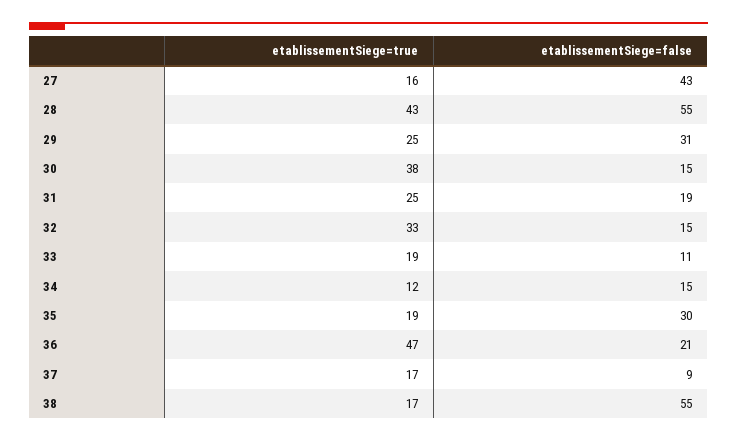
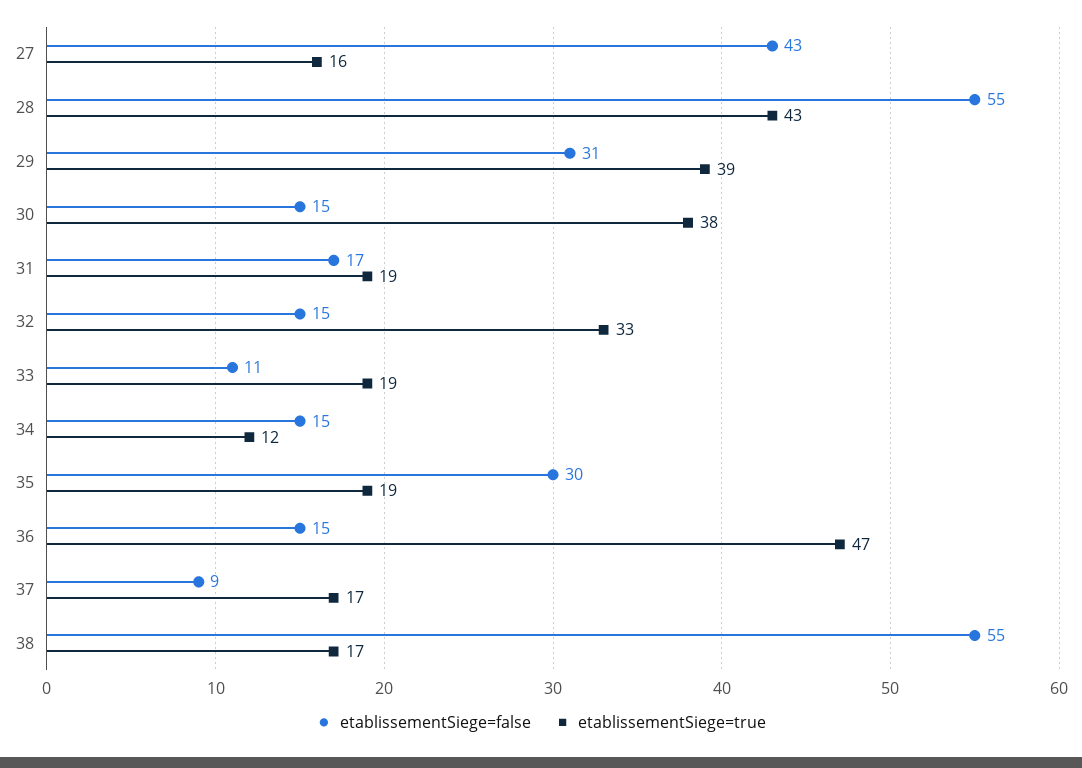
etablissementSiege=true, 29: 25 -> 39
etablissementSiege=true, 31: 25 -> 19
etablissementSiege=false, 31: 19 -> 17
etablissementSiege=false, 36: 21 -> 15

